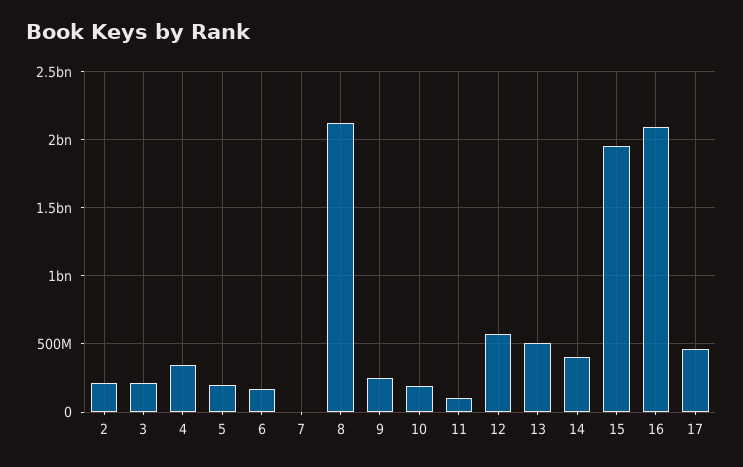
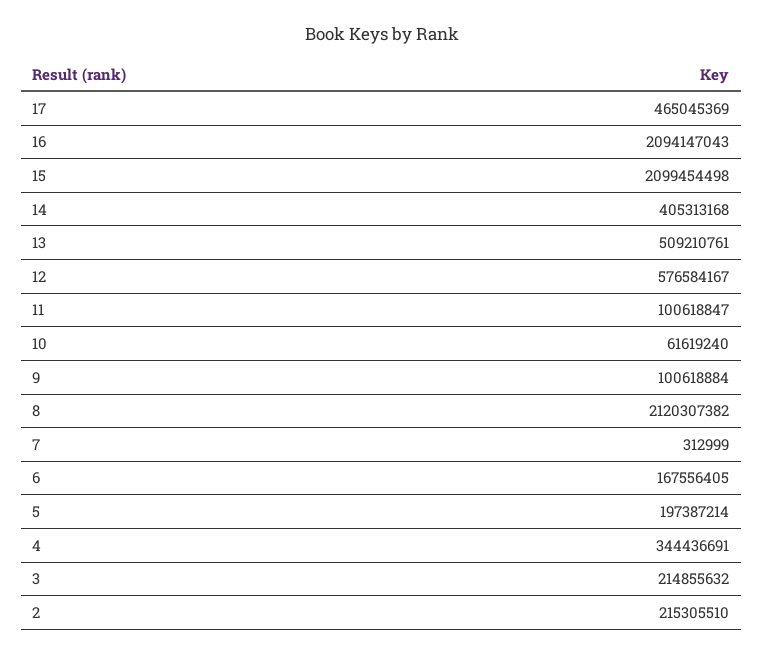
9: 250000000 -> 100618884
10: 200000000 -> 61619240
15: 1950000000 -> 2099454498

